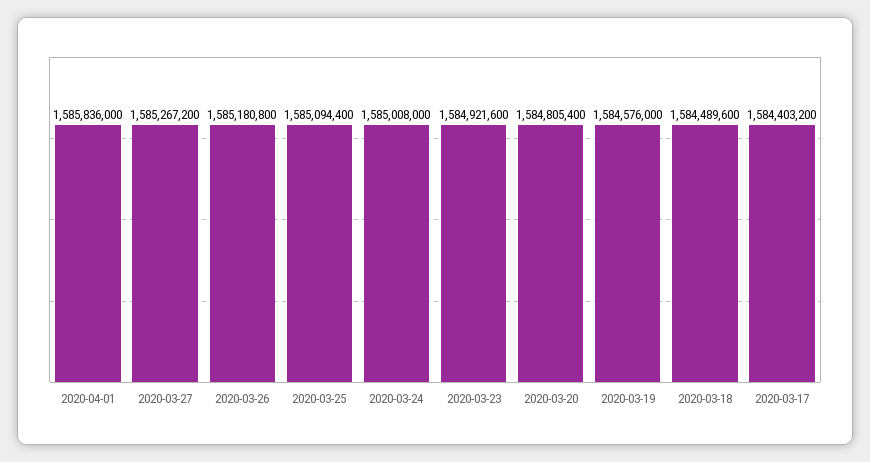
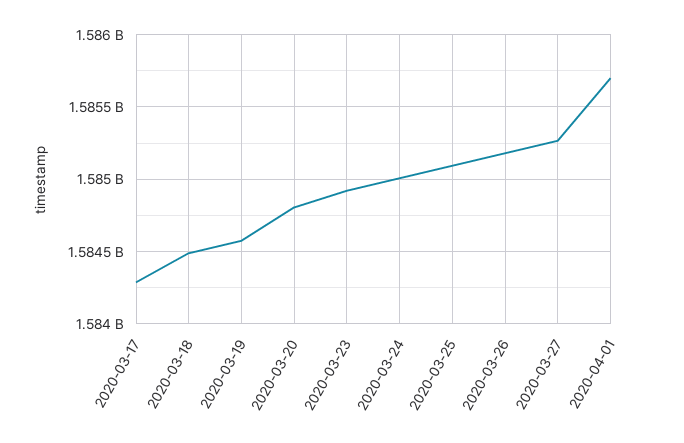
2020-04-01: 1585836000 -> 1585700000
2020-03-17: 1584403200 -> 1584300000

